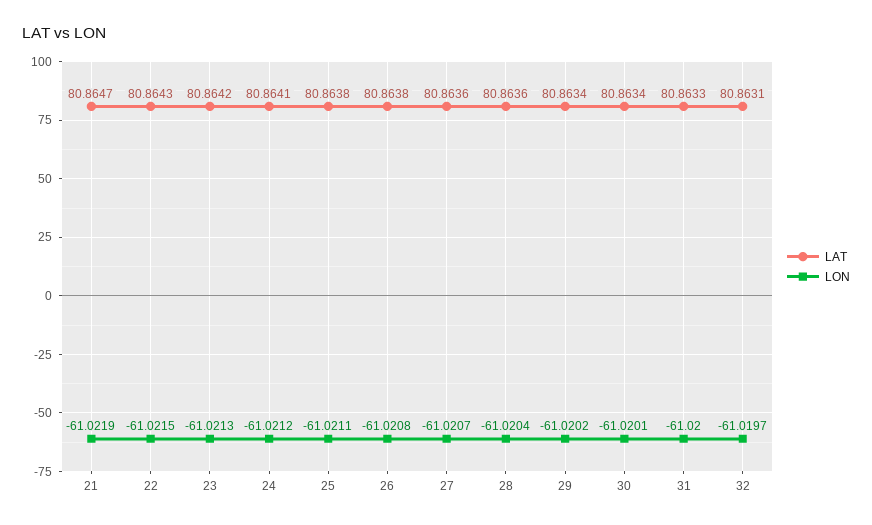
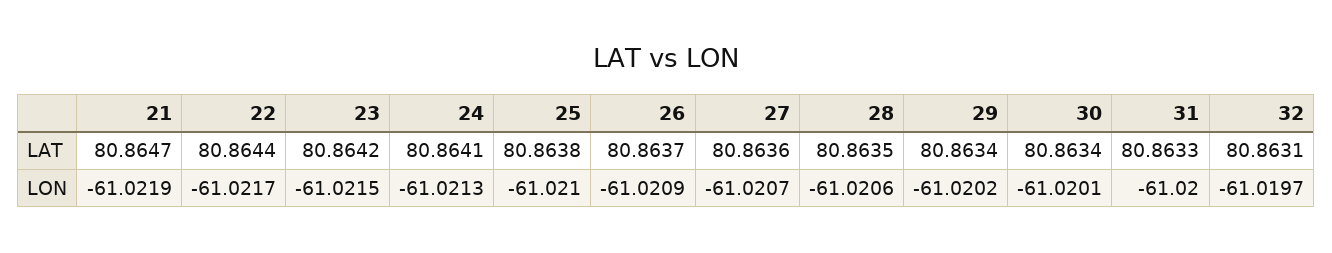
LAT, 22: 80.8643 -> 80.8644
LON, 22: -61.0215 -> -61.0217
LON, 23: -61.0213 -> -61.0215
LON, 24: -61.0212 -> -61.0213
LON, 25: -61.0211 -> -61.021
LAT, 26: 80.8638 -> 80.8637
LON, 26: -61.0208 -> -61.0209
LAT, 28: 80.8636 -> 80.8635
LON, 28: -61.0204 -> -61.0206

